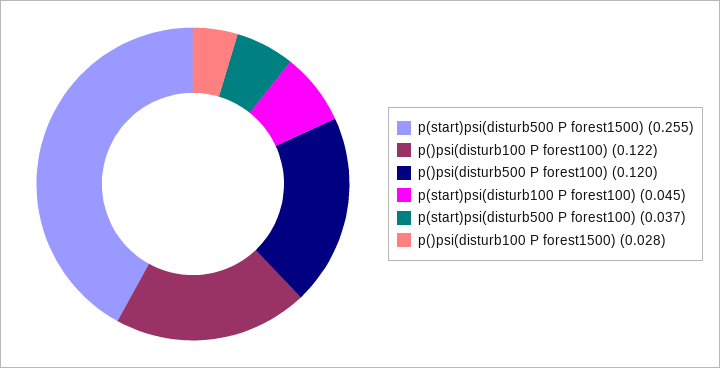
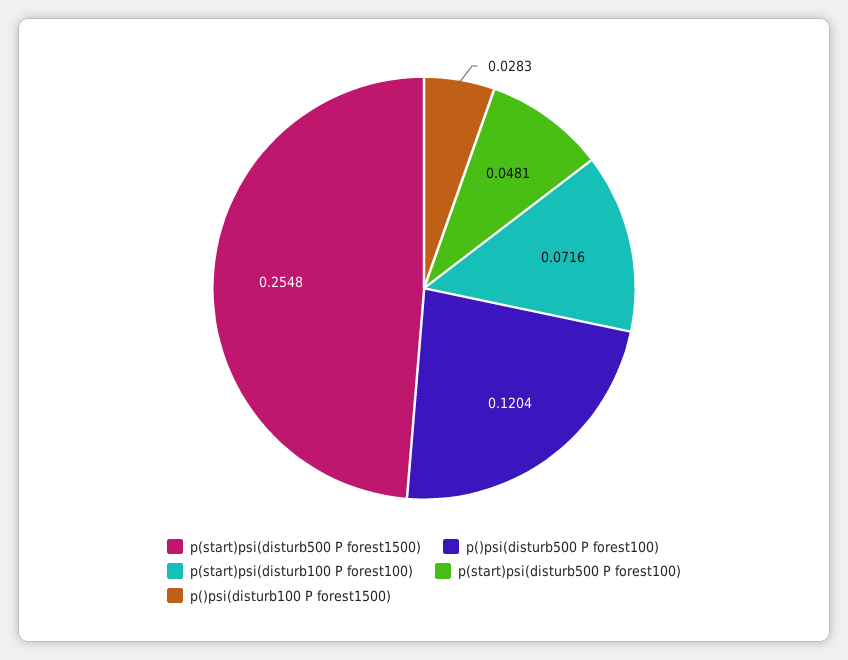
p()psi(disturb100 P forest100): 0.122 -> none
p(start)psi(disturb100 P forest100): 0.045 -> 0.0716
p(start)psi(disturb500 P forest100): 0.037 -> 0.0481

